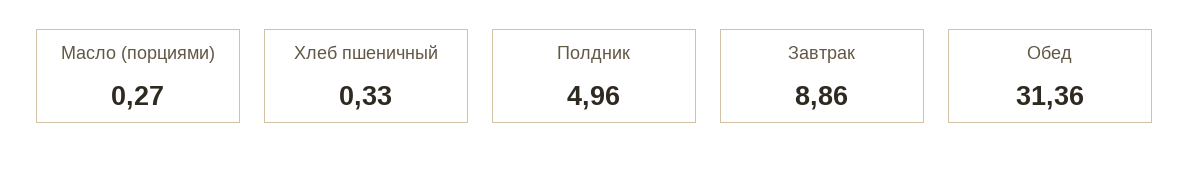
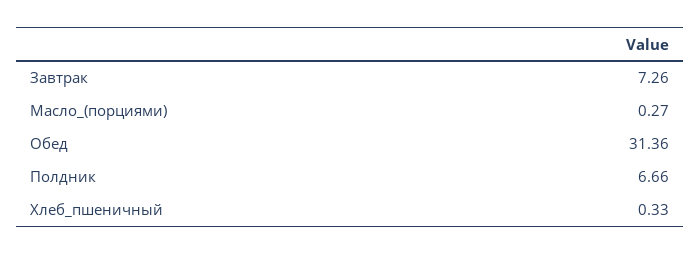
Полдник: 4.96 -> 6.66
Завтрак: 8.86 -> 7.26

